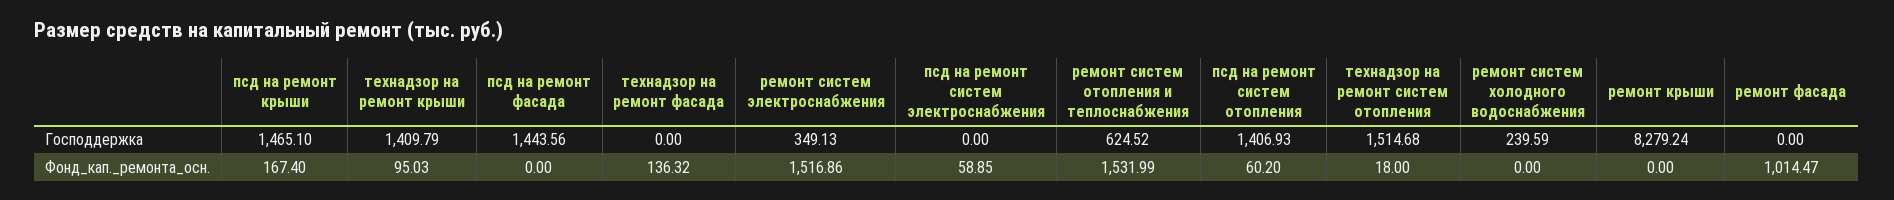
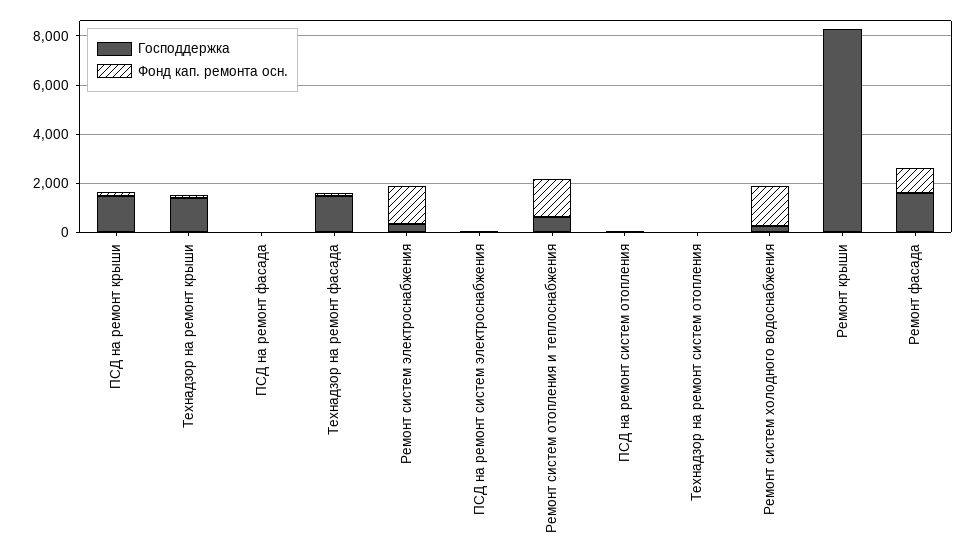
Господдержка, псд на ремонт фасада: 1443.56 -> 0
Господдержка, технадзор на ремонт фасада: 0 -> 1500
Господдержка, псд на ремонт систем отопления: 1406.93 -> 0
Господдержка, технадзор на ремонт систем отопления: 1514.68 -> 0
Господдержка, ремонт фасада: 0 -> 1500
Фонд_кап._ремонта_осн., ремонт систем холодного водоснабжения: 0 -> 1500

